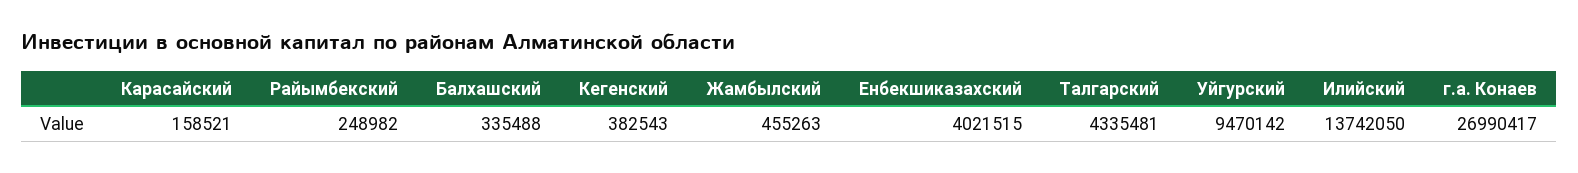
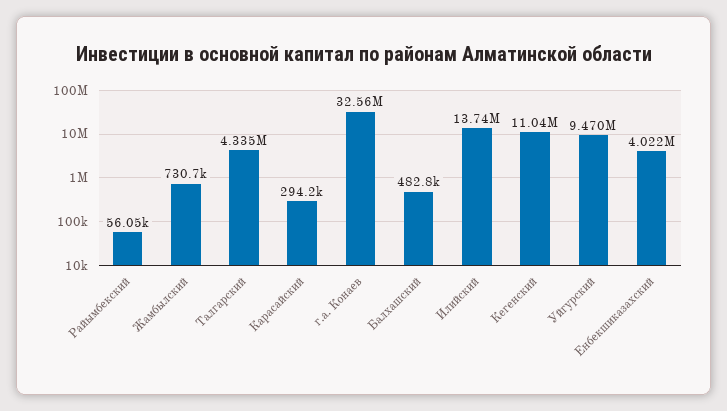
Карасайский: 158521 -> 294200
Райымбекский: 248982 -> 56050
Балхашский: 335488 -> 482800
Кегенский: 382543 -> 11040000
Жамбылский: 455263 -> 730700
г.а. Конаев: 26990417 -> 32560000

